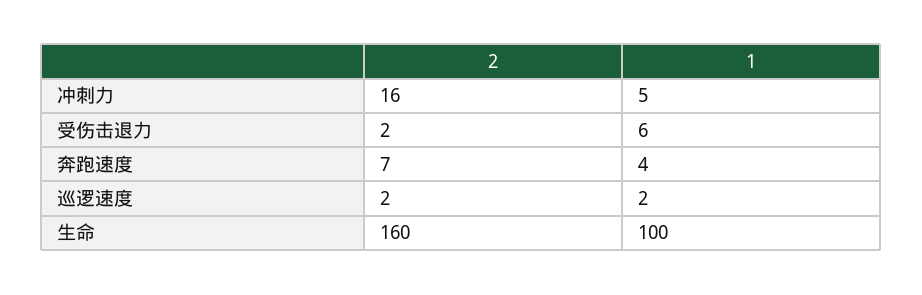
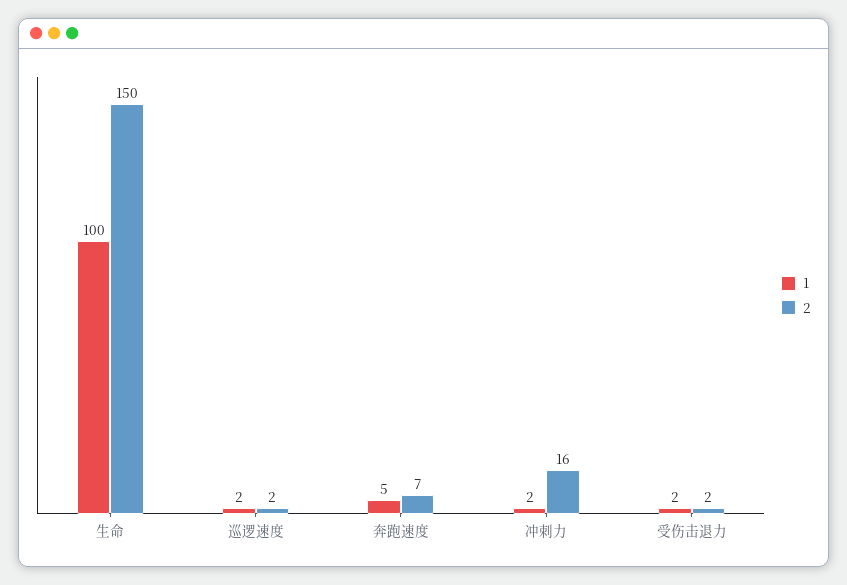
1, 冲刺力: 5 -> 2
1, 受伤击退力: 6 -> 2
1, 奔跑速度: 4 -> 5
2, 生命: 160 -> 150

